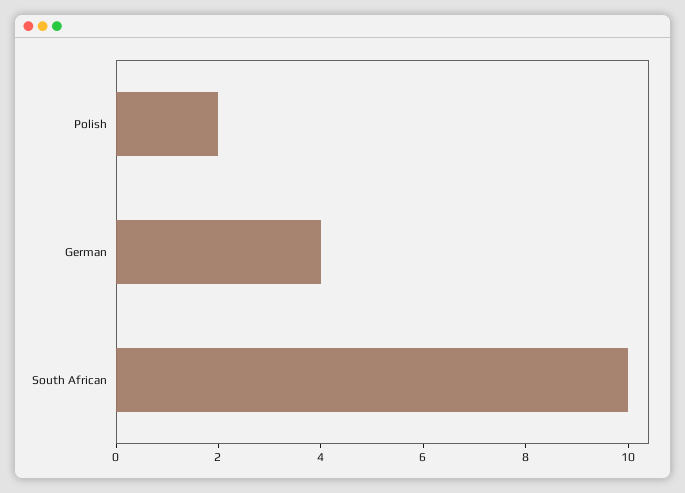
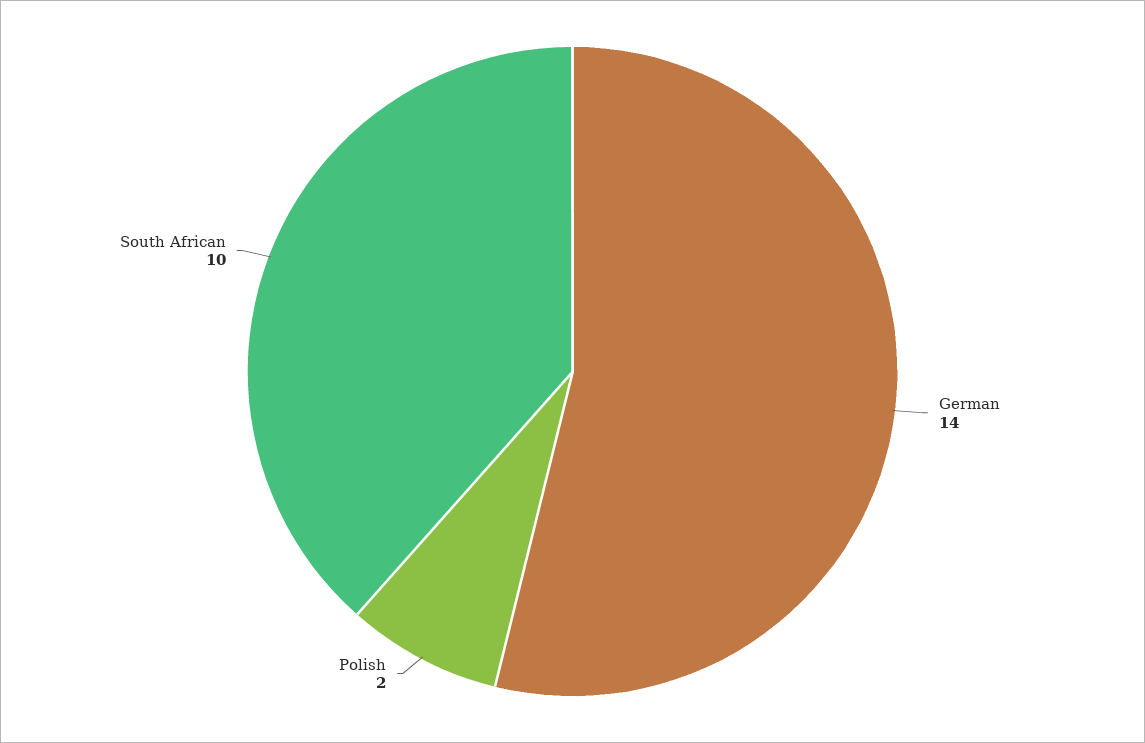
German: 4 -> 14

